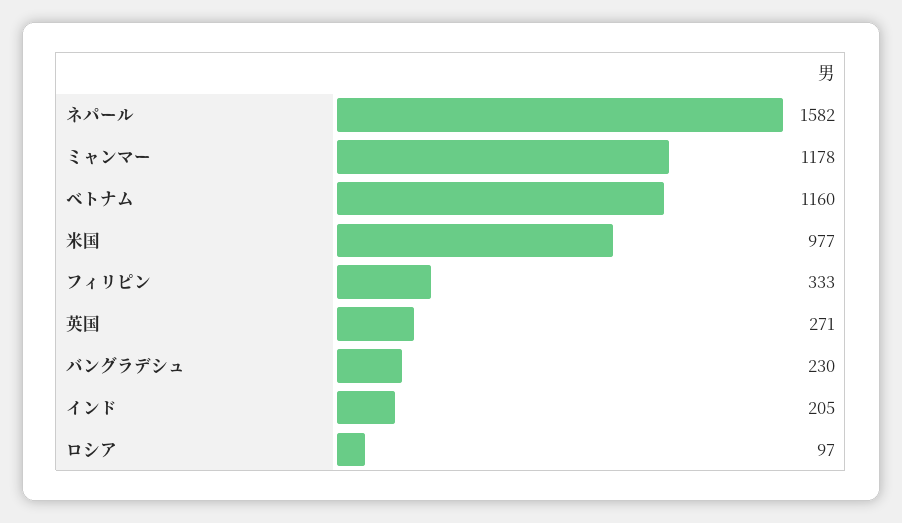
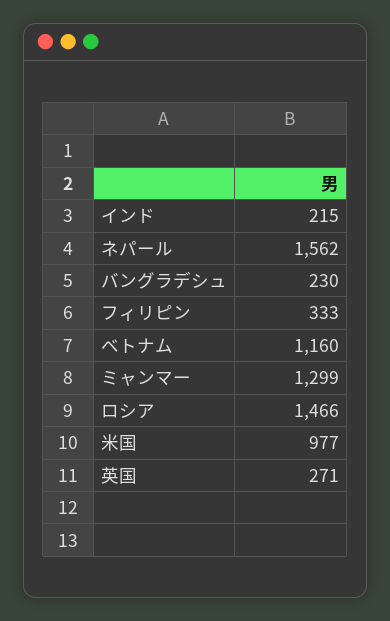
ネパール: 1582 -> 1562
ミャンマー: 1178 -> 1299
インド: 205 -> 215
ロシア: 97 -> 1466

